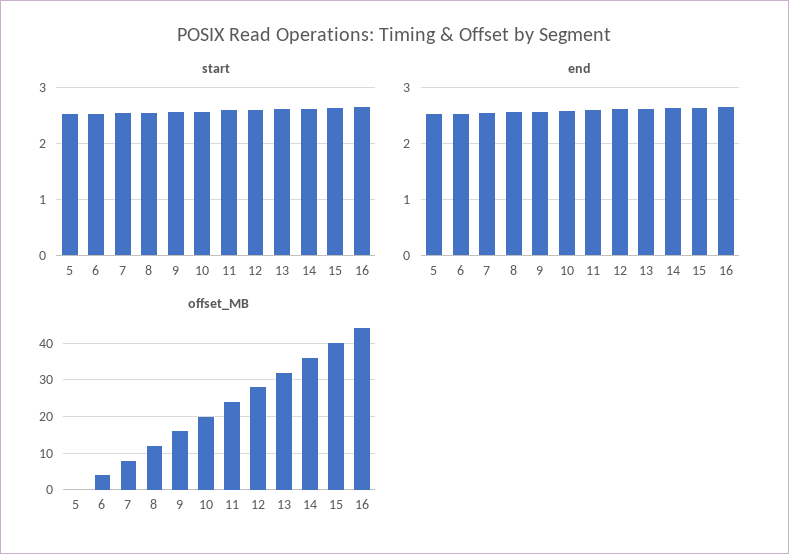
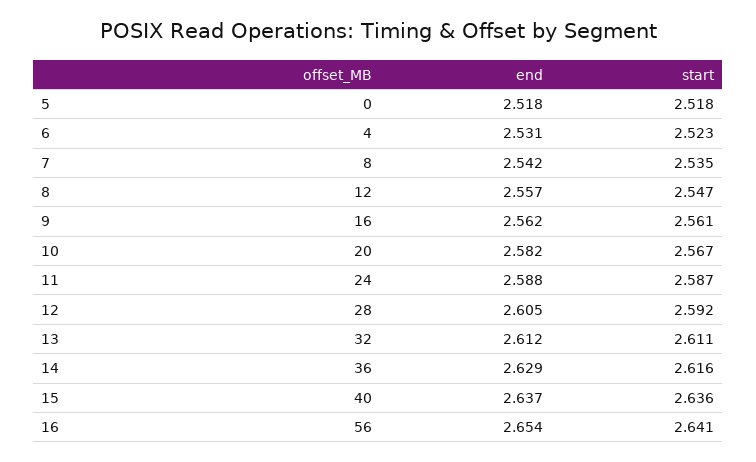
offset_MB, 16: 45 -> 56

